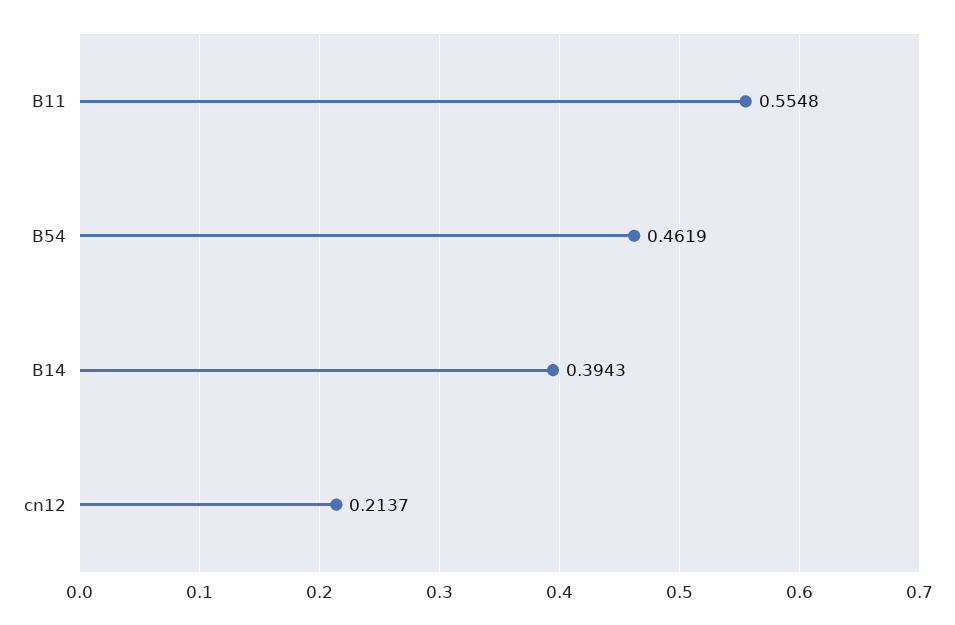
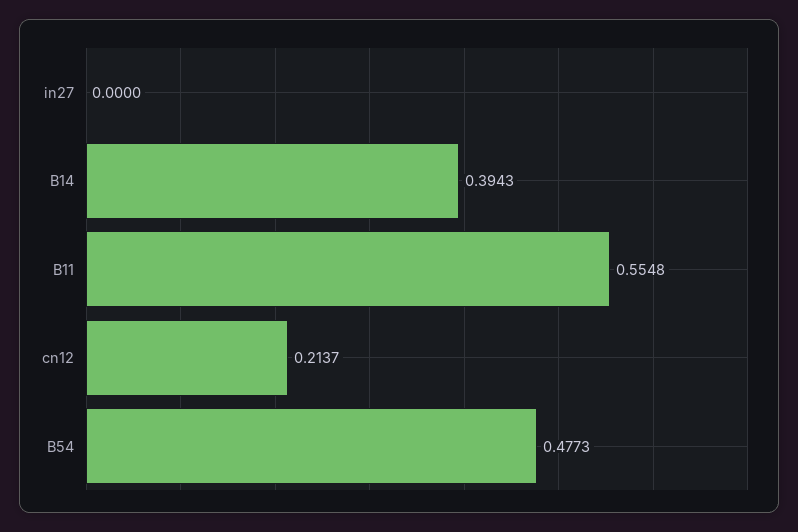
B54: 0.4619 -> 0.4773
in27: none -> 0

